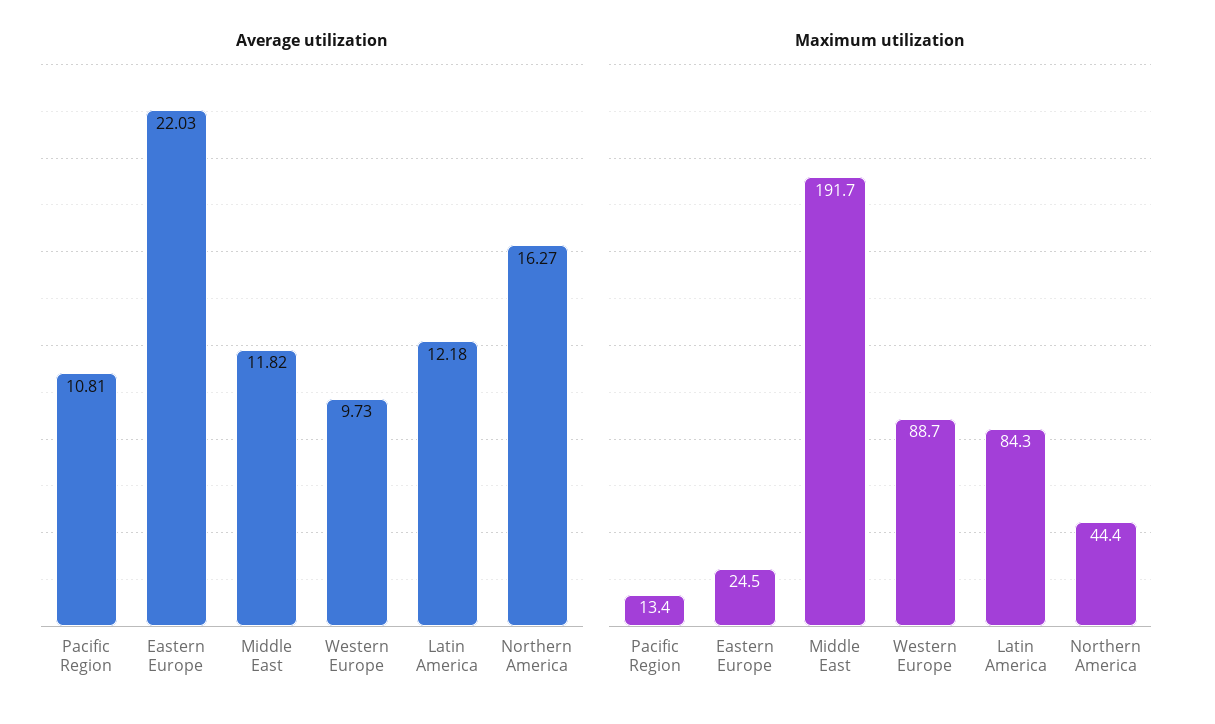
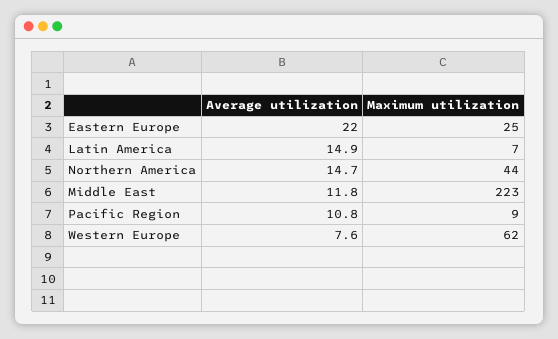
Average utilization, Western Europe: 9.73 -> 7.6
Average utilization, Latin America: 12.18 -> 14.9
Average utilization, Northern America: 16.27 -> 14.7
Maximum utilization, Pacific Region: 13.4 -> 9
Maximum utilization, Middle East: 191.7 -> 223
Maximum utilization, Western Europe: 88.7 -> 62
Maximum utilization, Latin America: 84.3 -> 7

